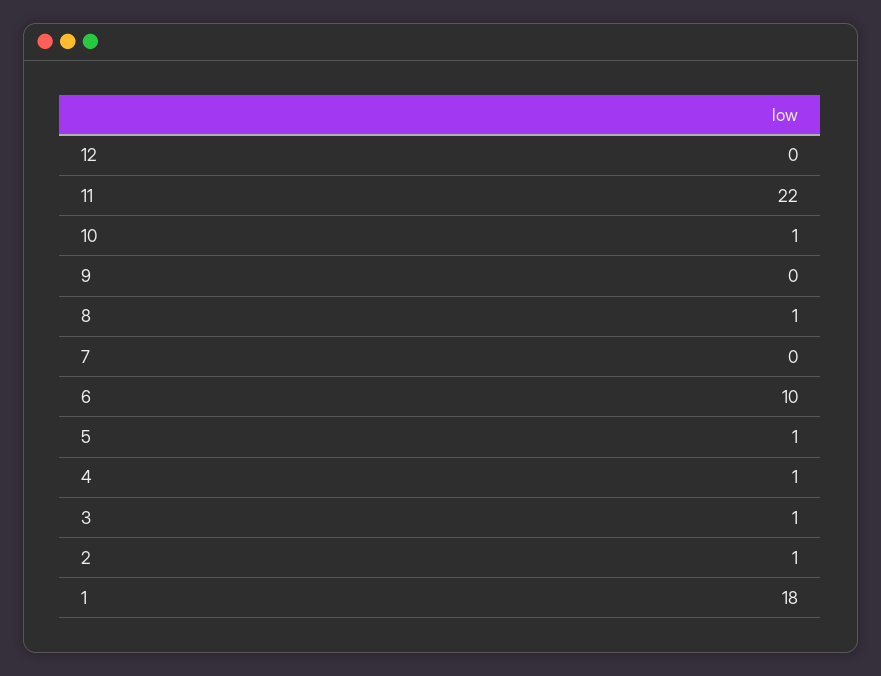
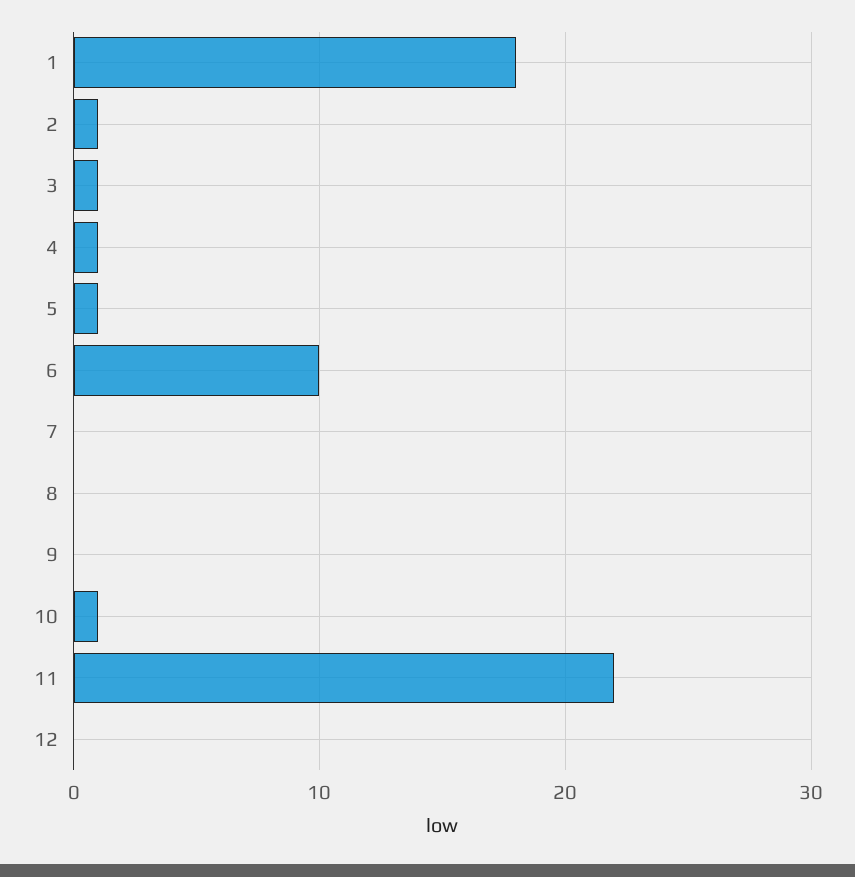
8: 1 -> 0

